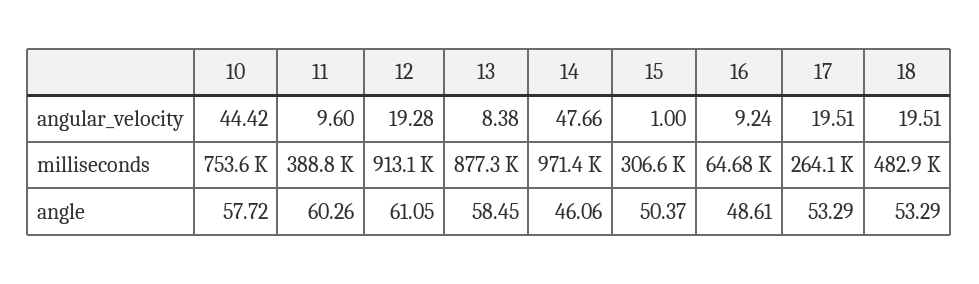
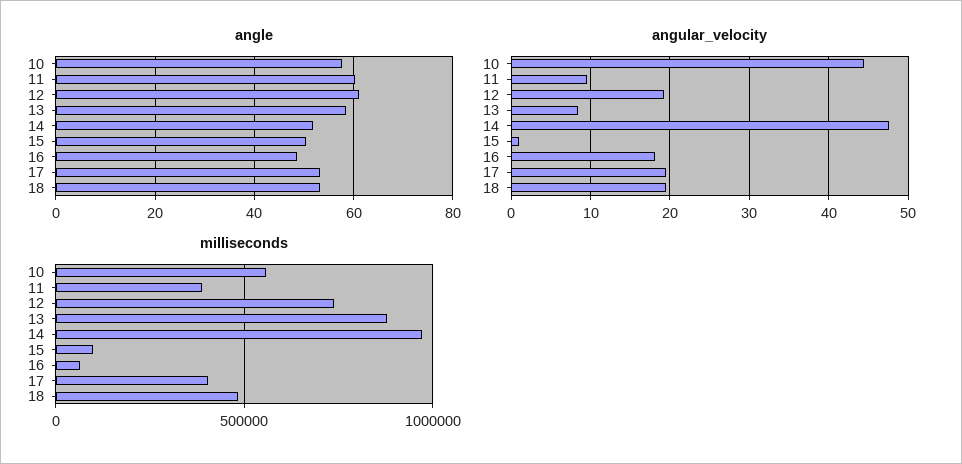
angular_velocity, 16: 9.24 -> 18
milliseconds, 10: 753600 -> 550000
milliseconds, 12: 913100 -> 750000
milliseconds, 15: 306600 -> 100000
milliseconds, 17: 264100 -> 400000
angle, 14: 46.06 -> 52

